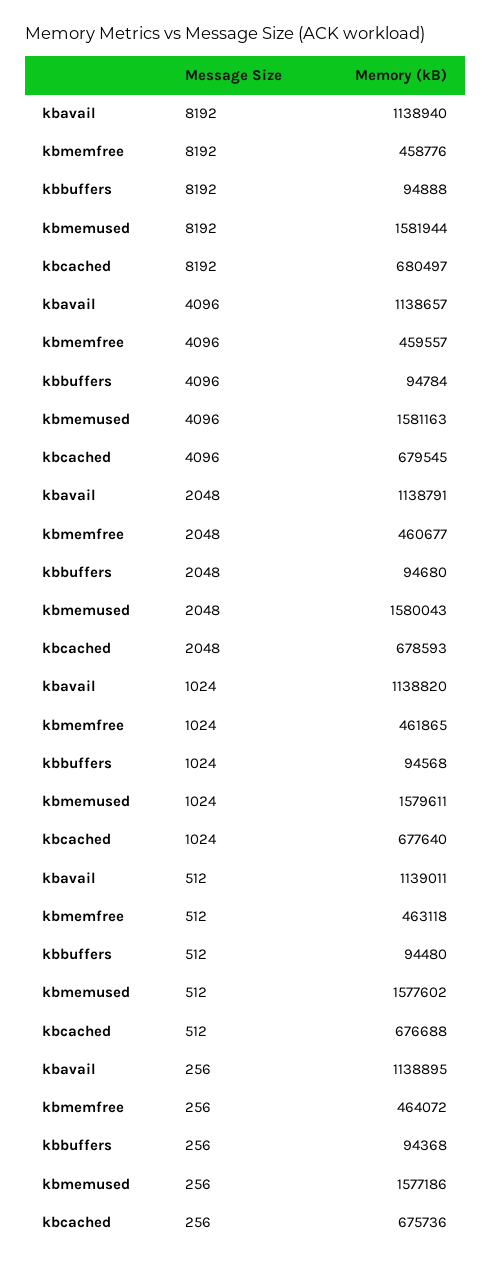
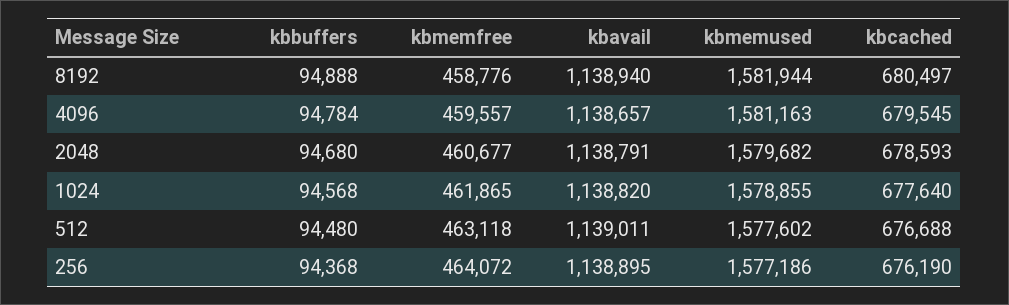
kbmemused, 2048: 1580043 -> 1579682
kbmemused, 1024: 1579611 -> 1578855
kbcached, 256: 675736 -> 676190

